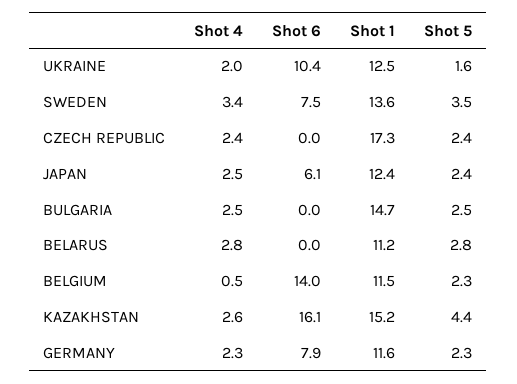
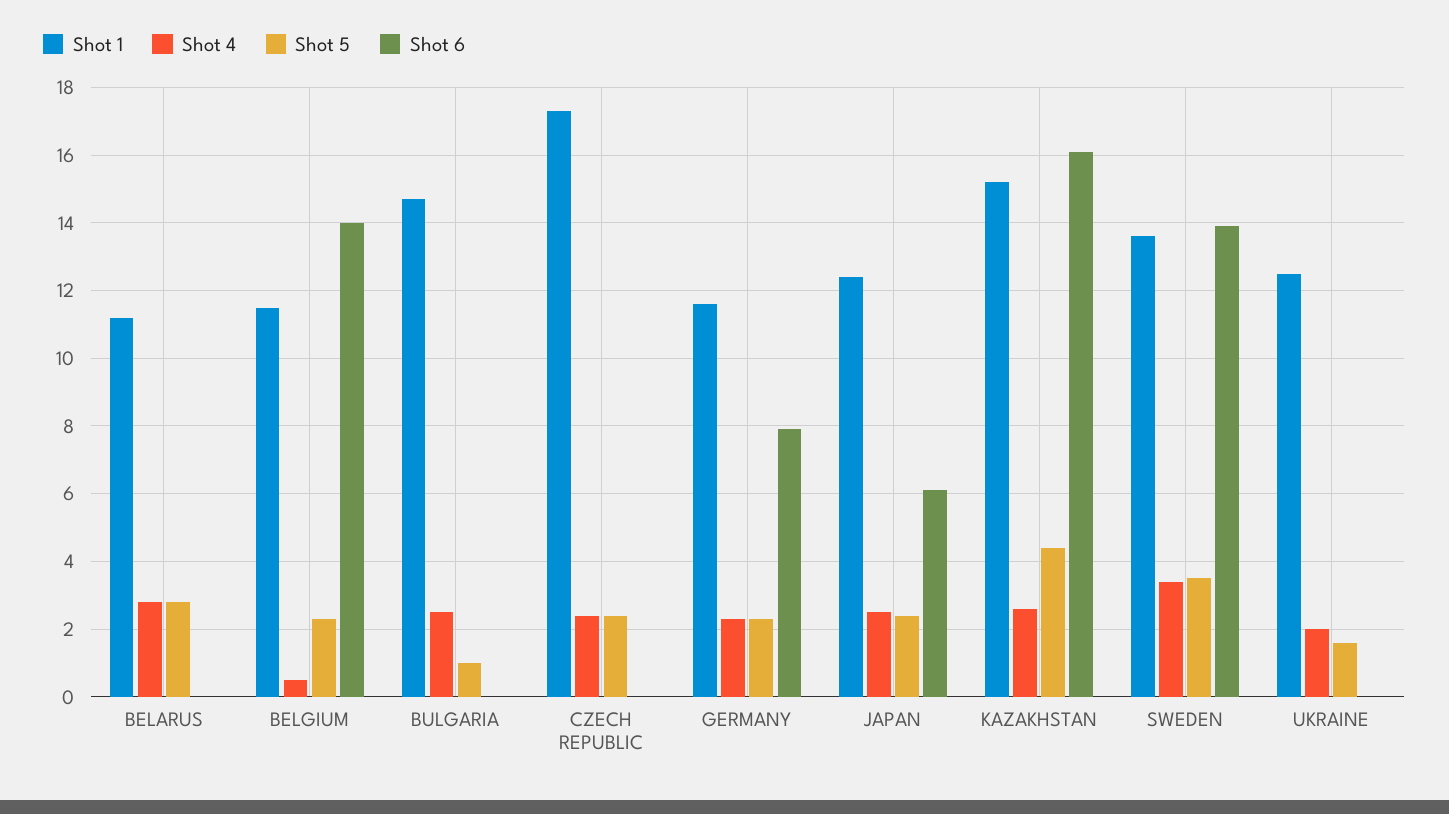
Shot 6, UKRAINE: 10.4 -> 0
Shot 6, SWEDEN: 7.5 -> 14
Shot 5, BULGARIA: 2.5 -> 1

